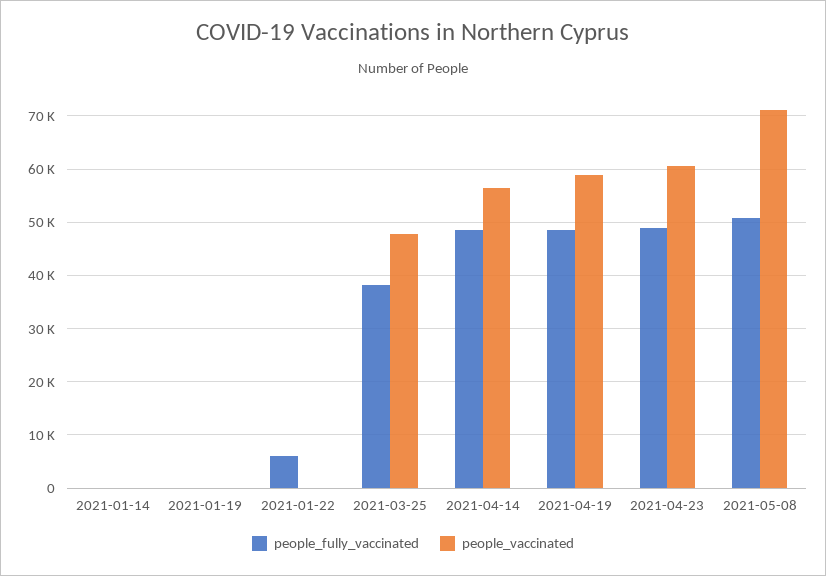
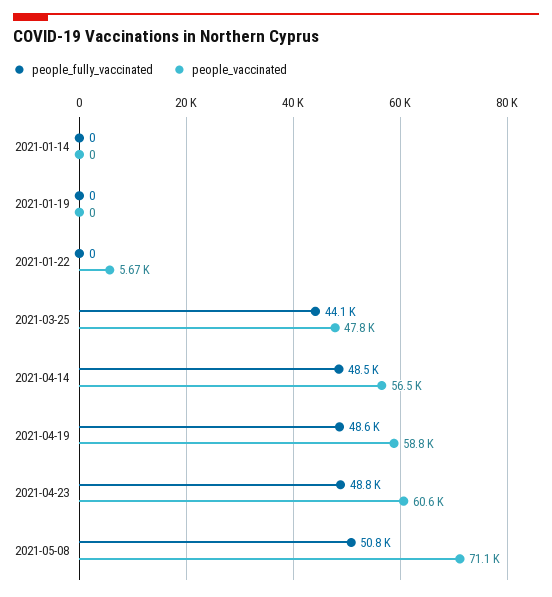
people_fully_vaccinated, 2021-01-22: 6000 -> 0
people_vaccinated, 2021-01-22: 0 -> 5670
people_fully_vaccinated, 2021-03-25: 38000 -> 44100

